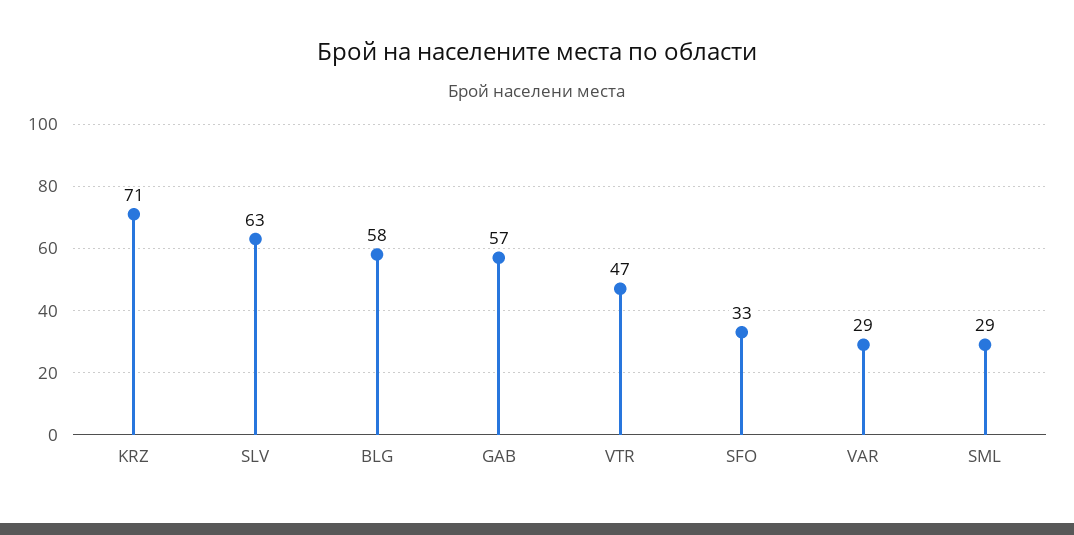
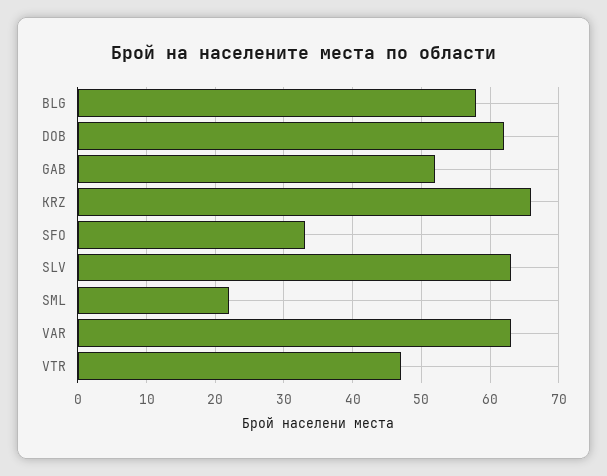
KRZ: 71 -> 66
GAB: 57 -> 52
VAR: 29 -> 63
SML: 29 -> 22
DOB: none -> 62

